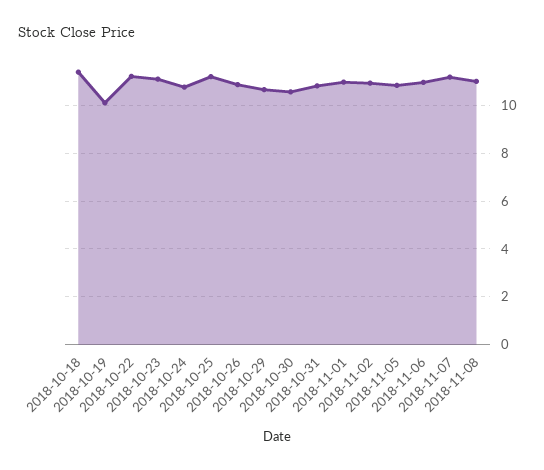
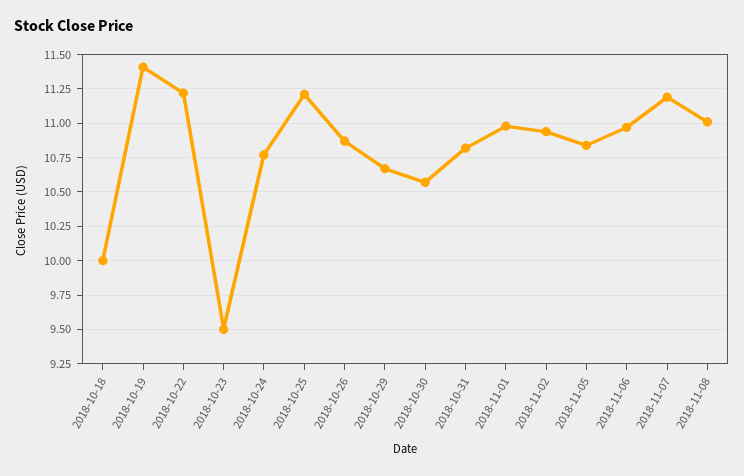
2018-10-18: 11.5 -> 10
2018-10-19: 10 -> 11.4
2018-10-23: 11 -> 9.5

